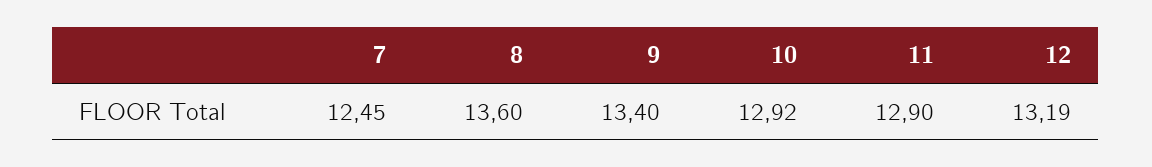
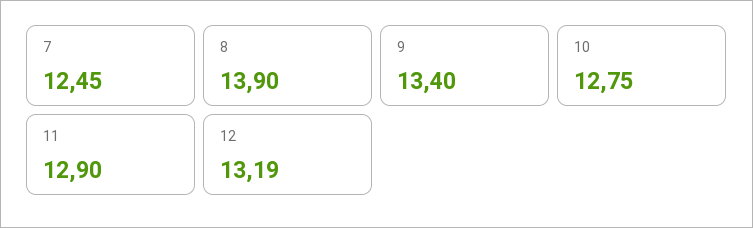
8: 13.6 -> 13.9
10: 12.92 -> 12.75

